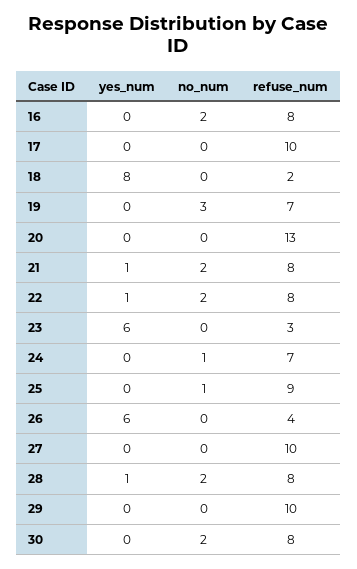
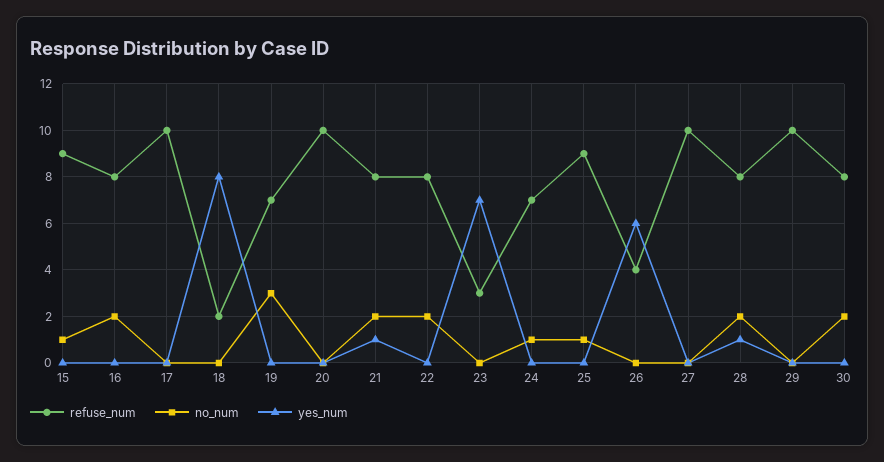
refuse_num, 20: 13 -> 10
yes_num, 22: 1 -> 0
yes_num, 23: 6 -> 7
refuse_num, 15: none -> 9
no_num, 15: none -> 1
yes_num, 15: none -> 0

